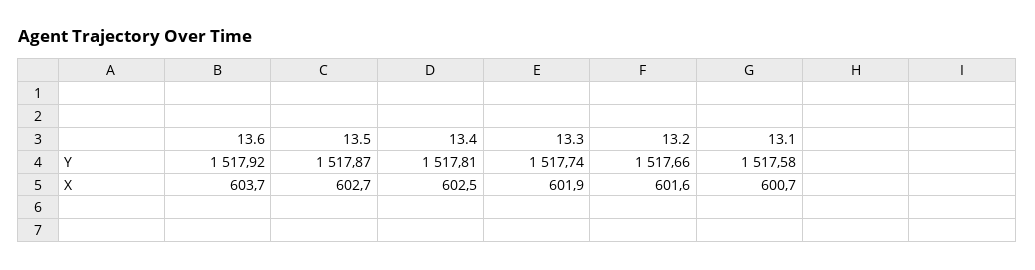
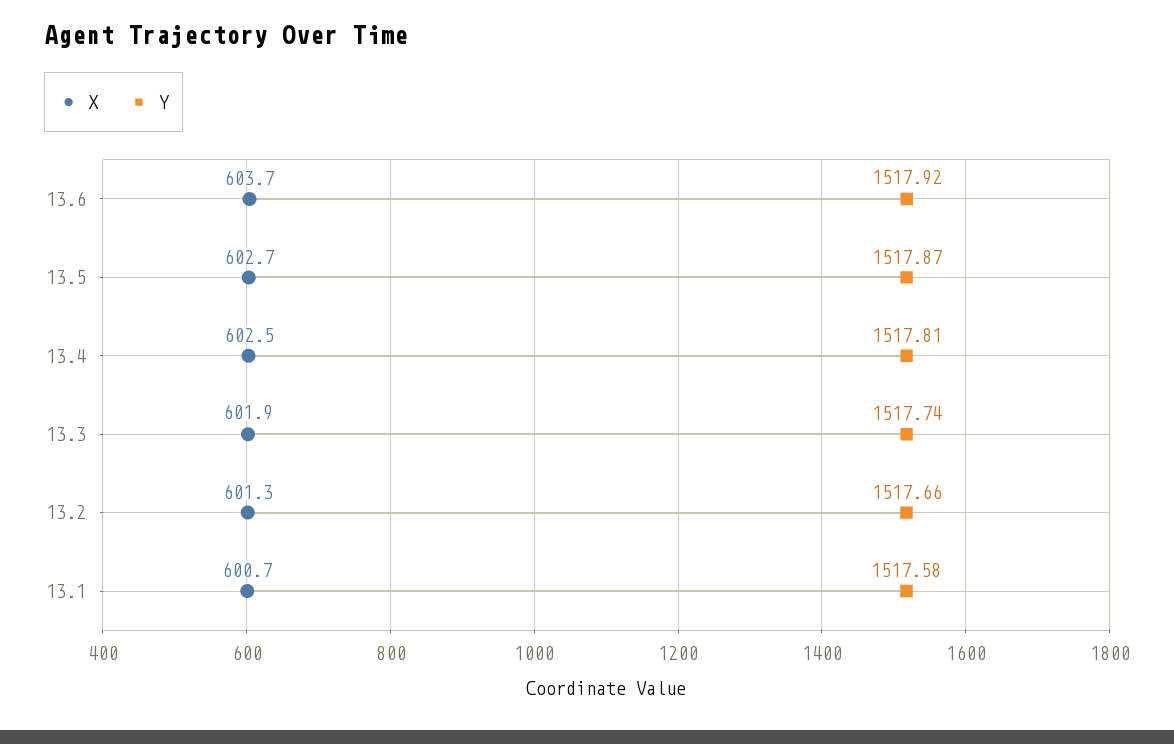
X, 13.2: 601.6 -> 601.3

